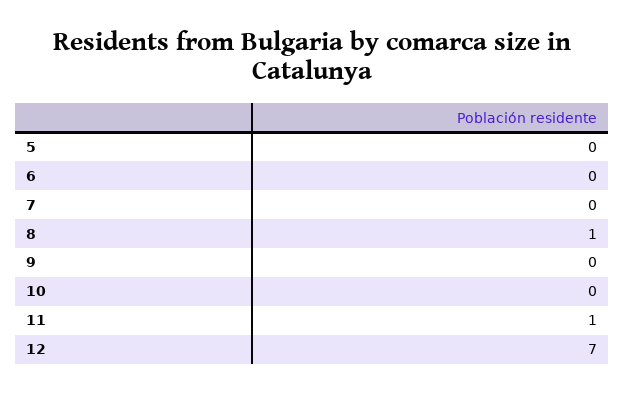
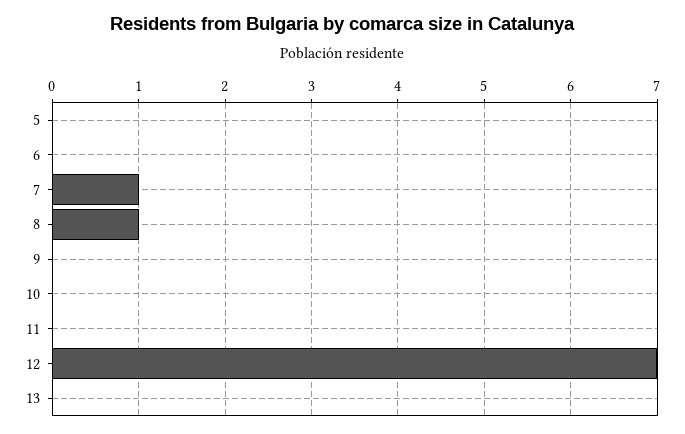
7: 0 -> 1
11: 1 -> 0
13: none -> 0

